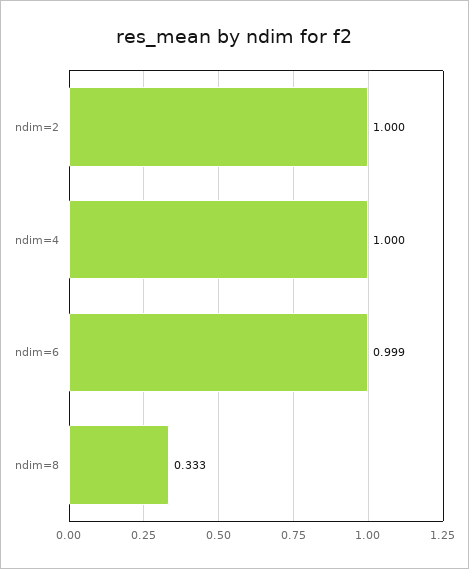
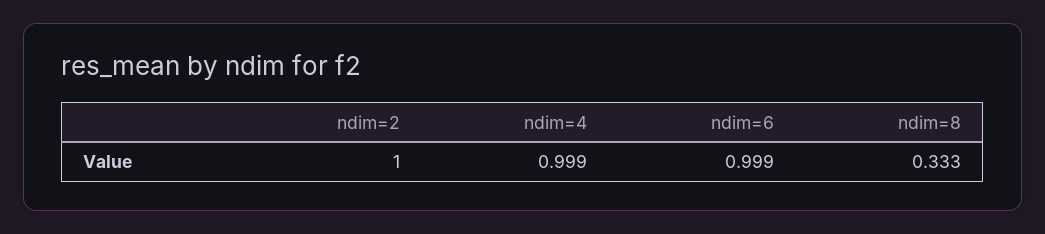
ndim=4: 1 -> 0.999

